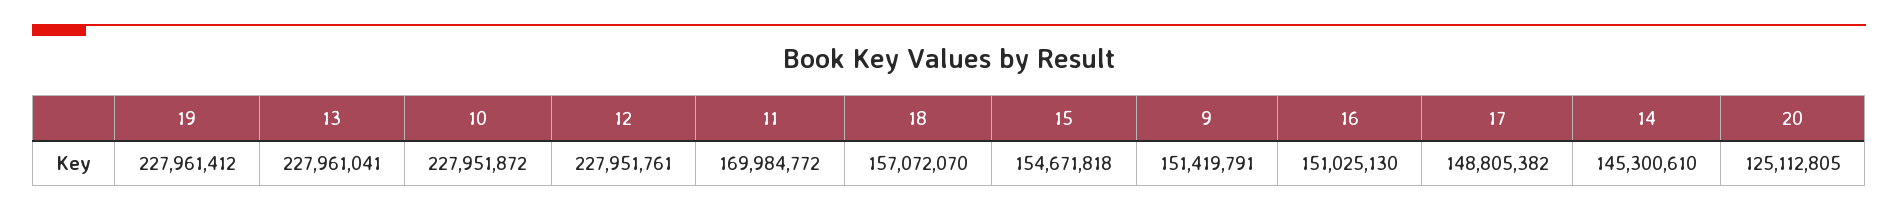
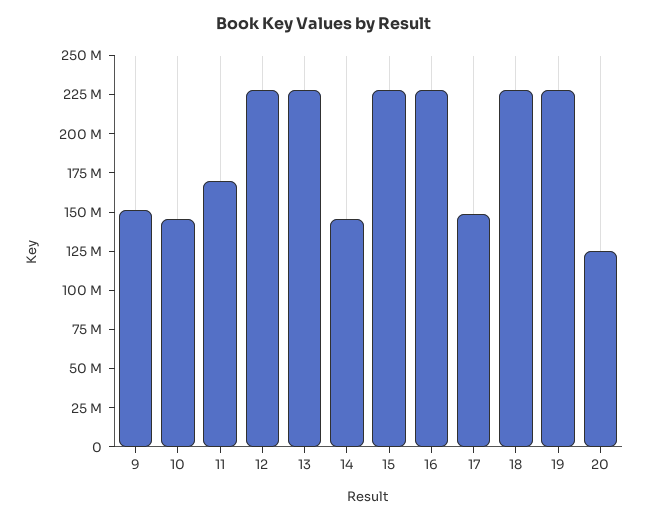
10: 227951872 -> 150000000
18: 157072070 -> 225000000
15: 154671818 -> 225000000
16: 151025130 -> 225000000

